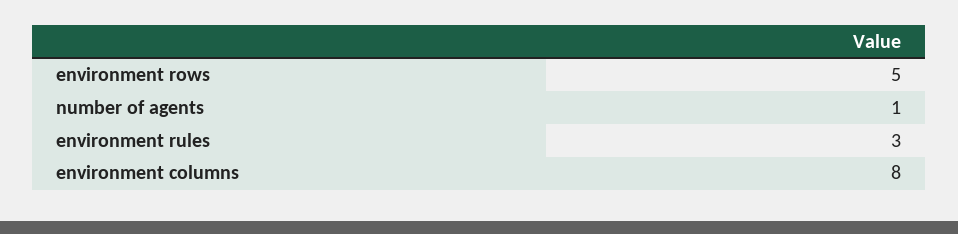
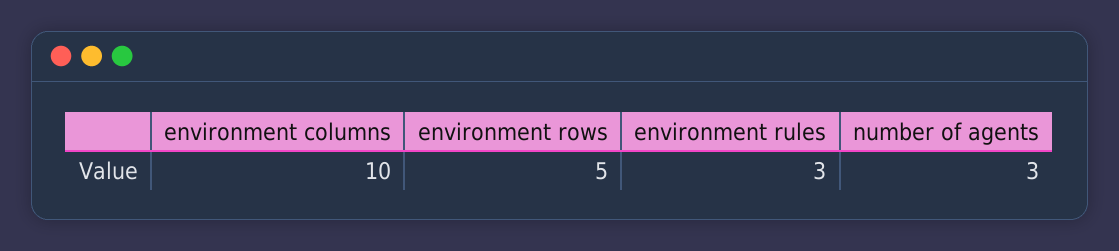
number of agents: 1 -> 3
environment columns: 8 -> 10

